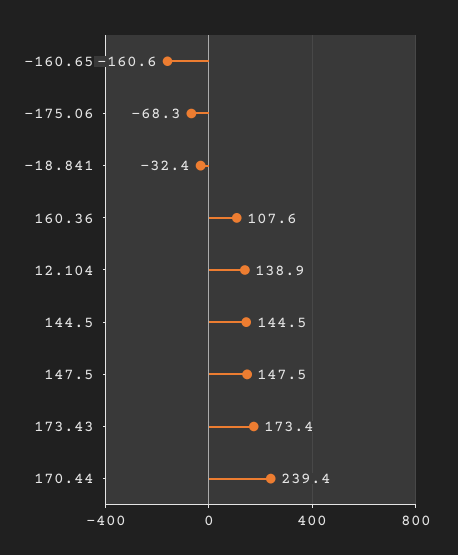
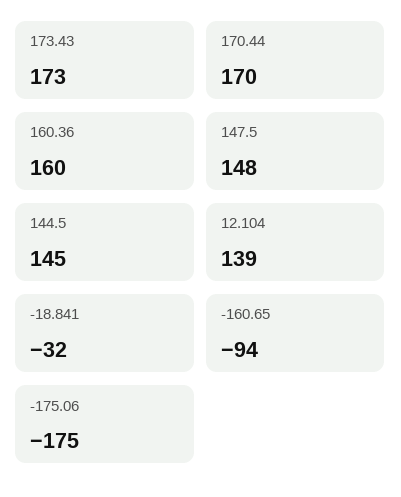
-160.65: -160.6 -> -94
-175.06: -68.3 -> -175
160.36: 107.6 -> 160
170.44: 239.4 -> 170

